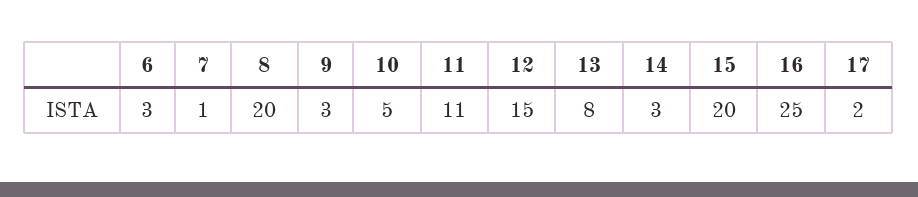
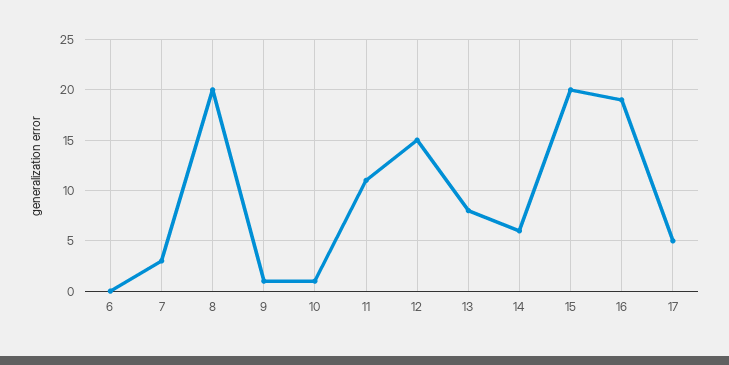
6: 3 -> 0
7: 1 -> 3
9: 3 -> 1
10: 5 -> 1
14: 3 -> 6
16: 25 -> 19
17: 2 -> 5

